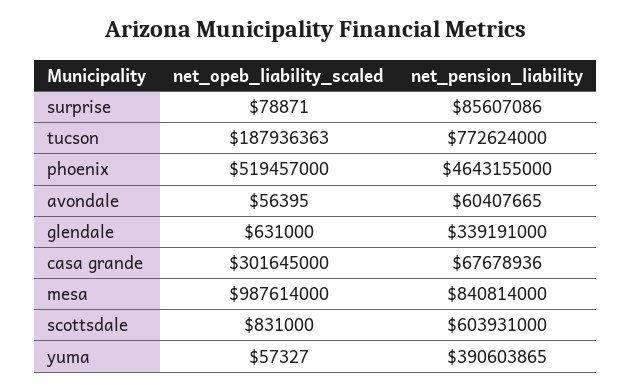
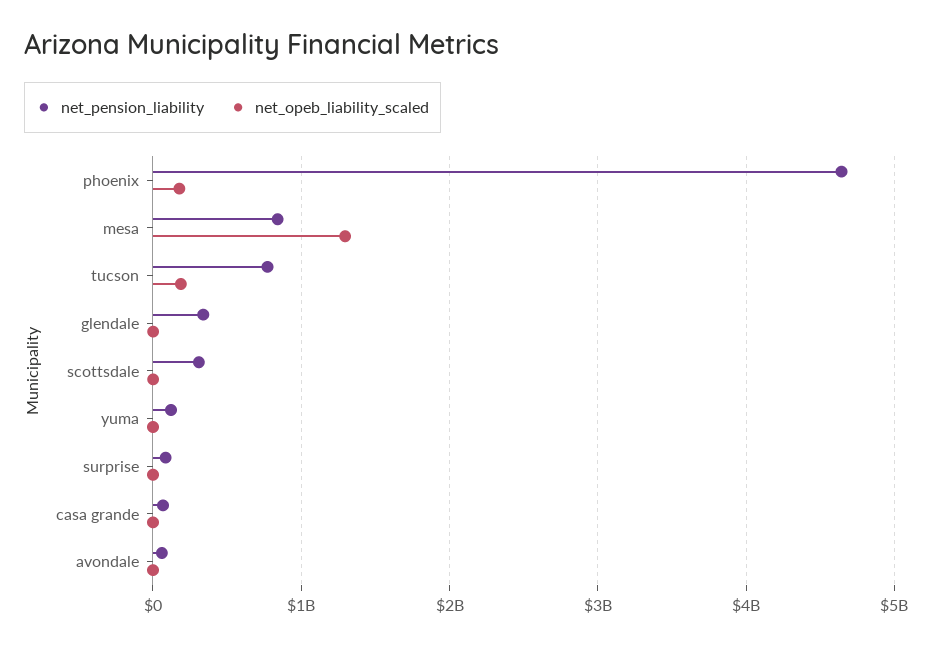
net_opeb_liability_scaled, phoenix: 519457000 -> 200000000
net_opeb_liability_scaled, casa grande: 301645000 -> 0
net_opeb_liability_scaled, mesa: 987614000 -> 1300000000
net_pension_liability, scottsdale: 603931000 -> 300000000
net_pension_liability, yuma: 390603865 -> 100000000

